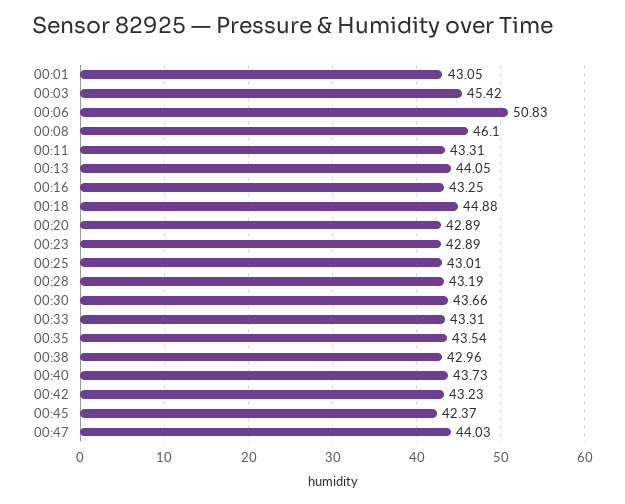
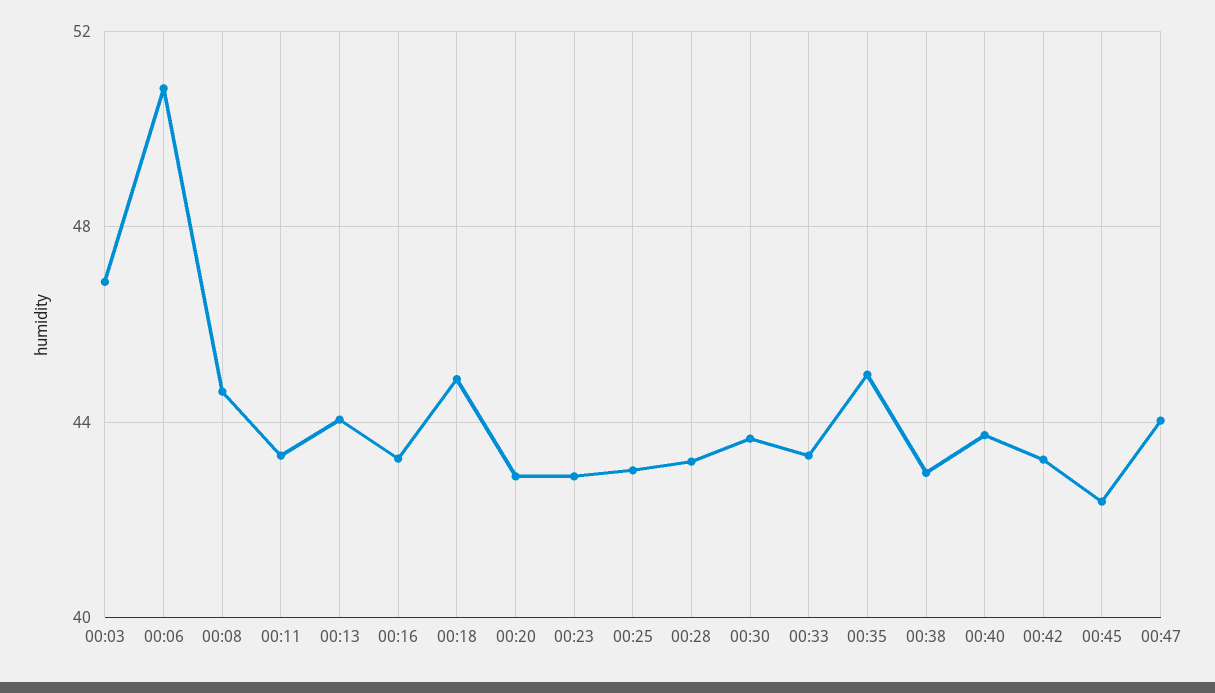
00:01: 43.05 -> none
00:03: 45.42 -> 47
00:08: 46.1 -> 44.5
00:35: 43.54 -> 45

